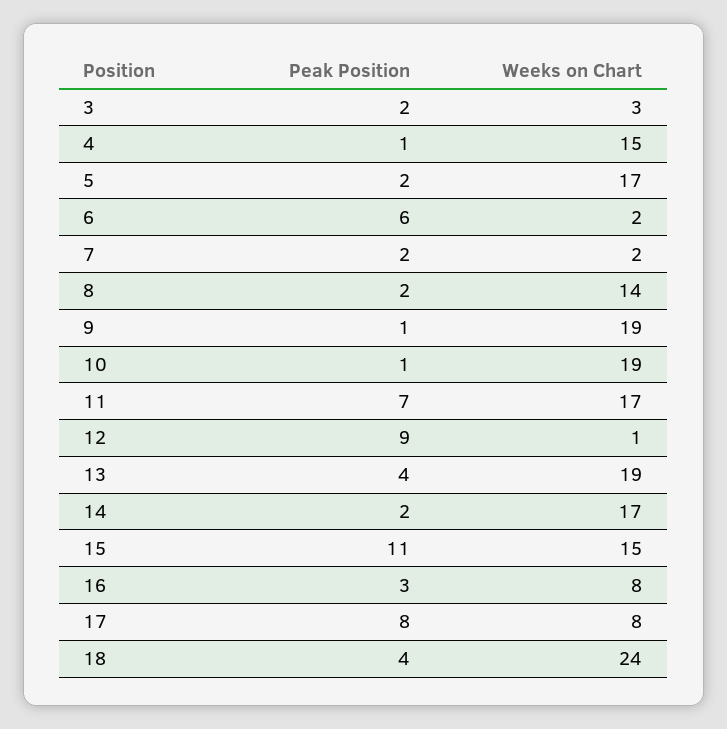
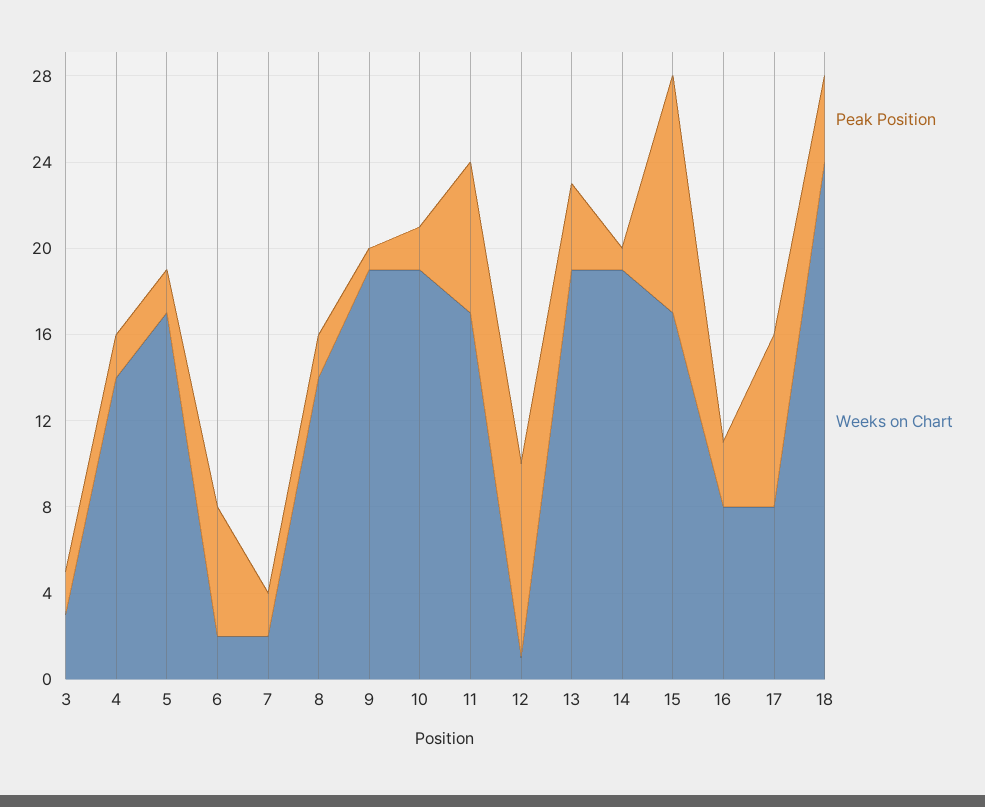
Peak Position, 4: 1 -> 2
Weeks on Chart, 4: 15 -> 14
Peak Position, 10: 1 -> 2
Peak Position, 14: 2 -> 1
Weeks on Chart, 14: 17 -> 19
Weeks on Chart, 15: 15 -> 17

